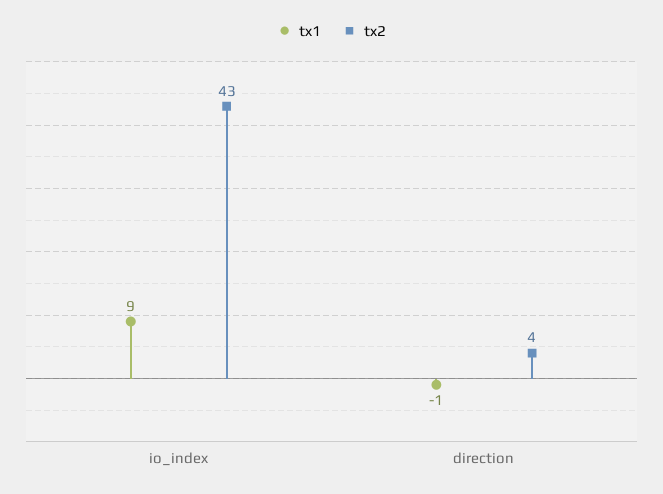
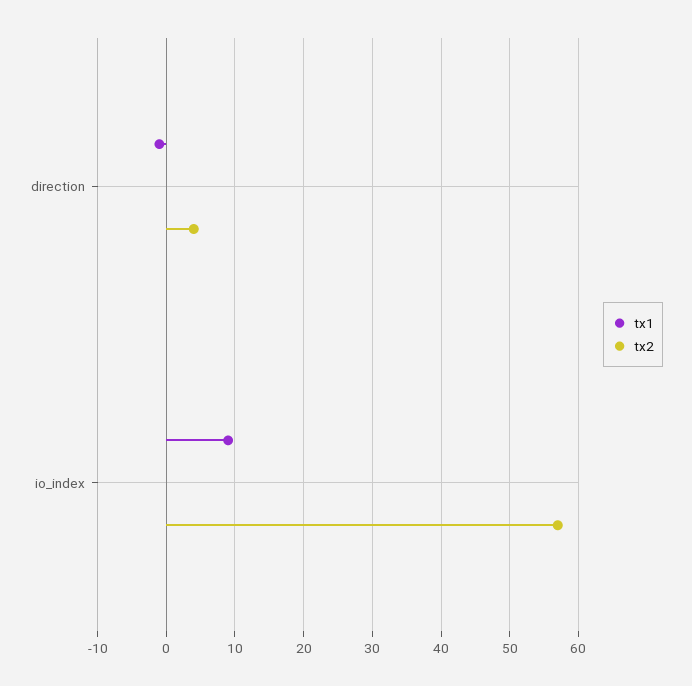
tx2, io_index: 43 -> 57

